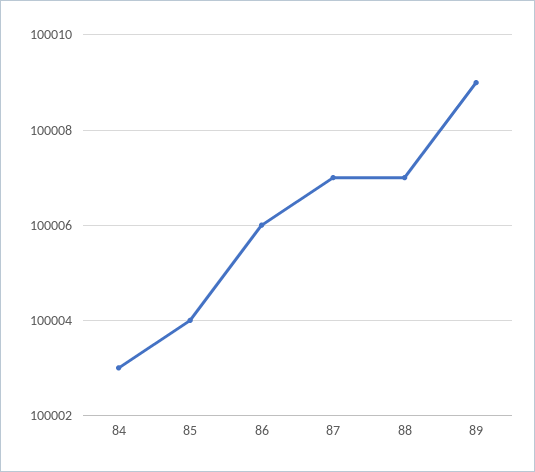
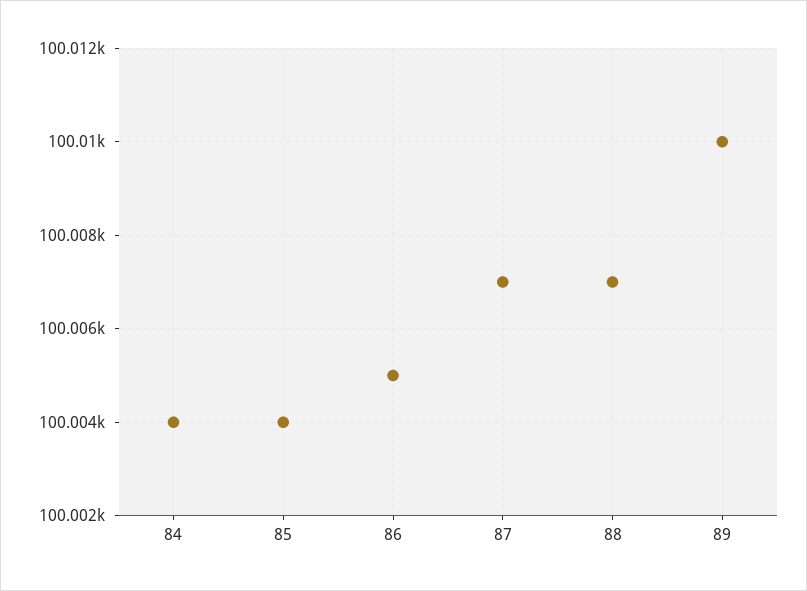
84: 100003 -> 100004
86: 100006 -> 100005
89: 100009 -> 100010

